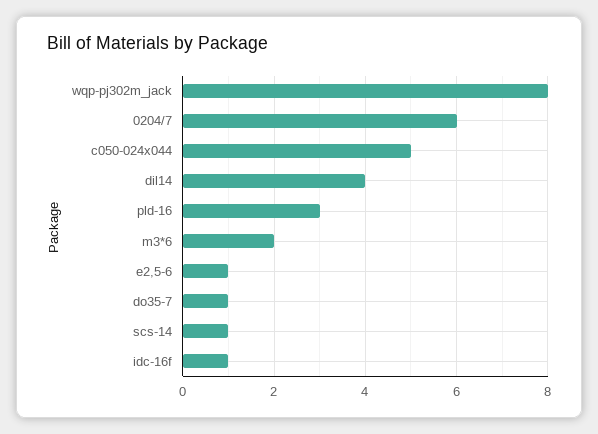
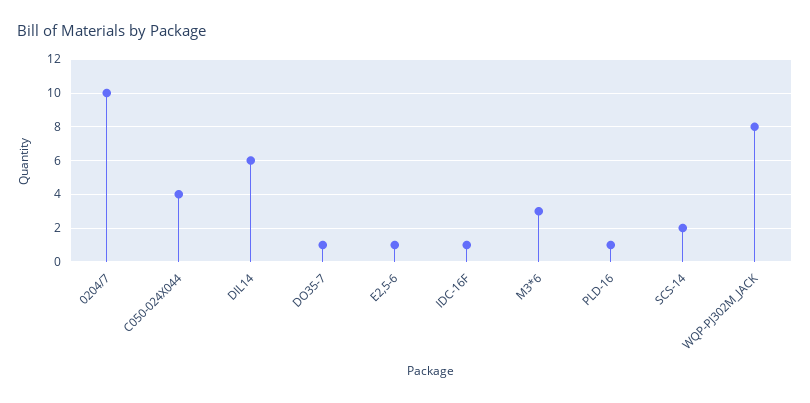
0204/7: 6 -> 10
c050-024x044: 5 -> 4
dil14: 4 -> 6
pld-16: 3 -> 1
m3*6: 2 -> 3
scs-14: 1 -> 2

